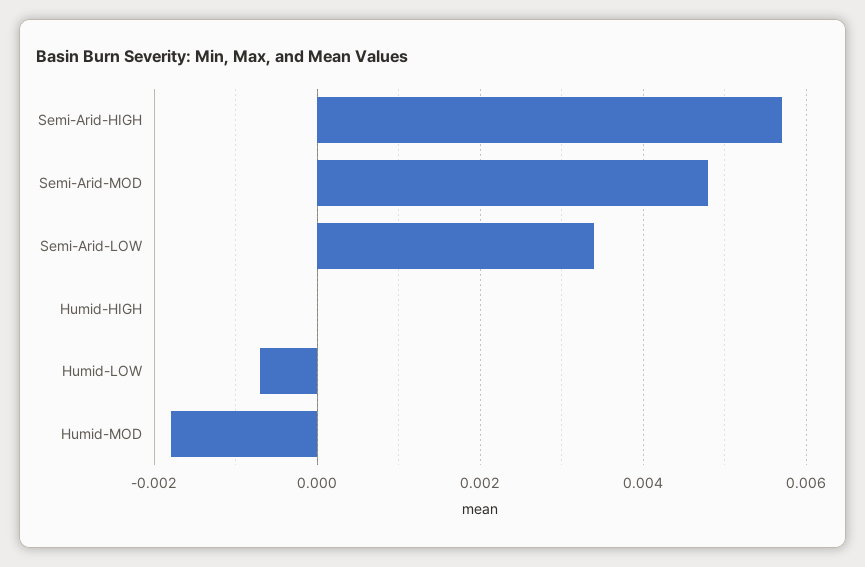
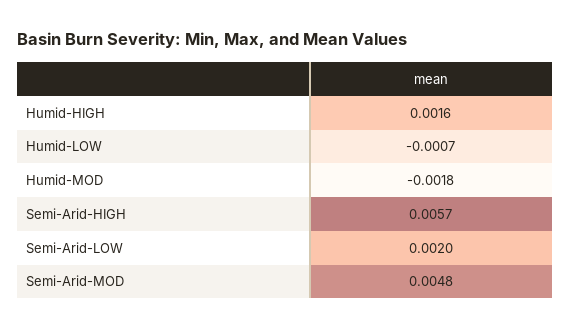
Semi-Arid-LOW: 0.0035 -> 0.002
Humid-HIGH: 0 -> 0.0016

